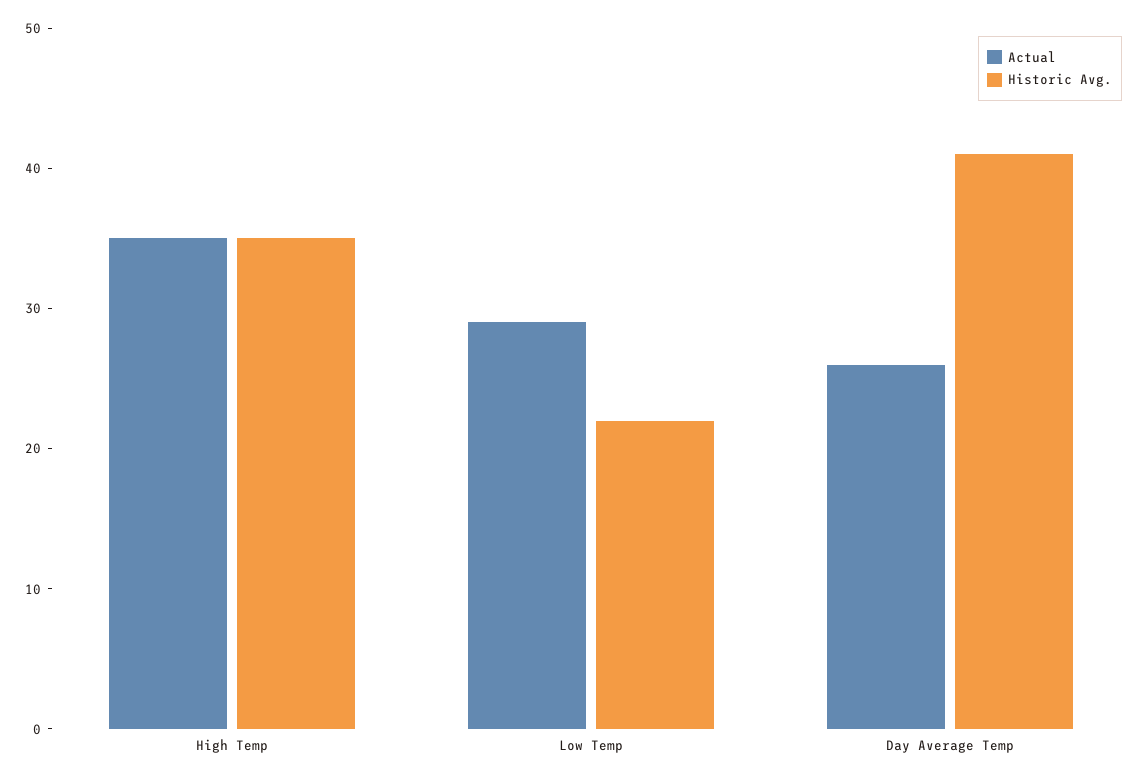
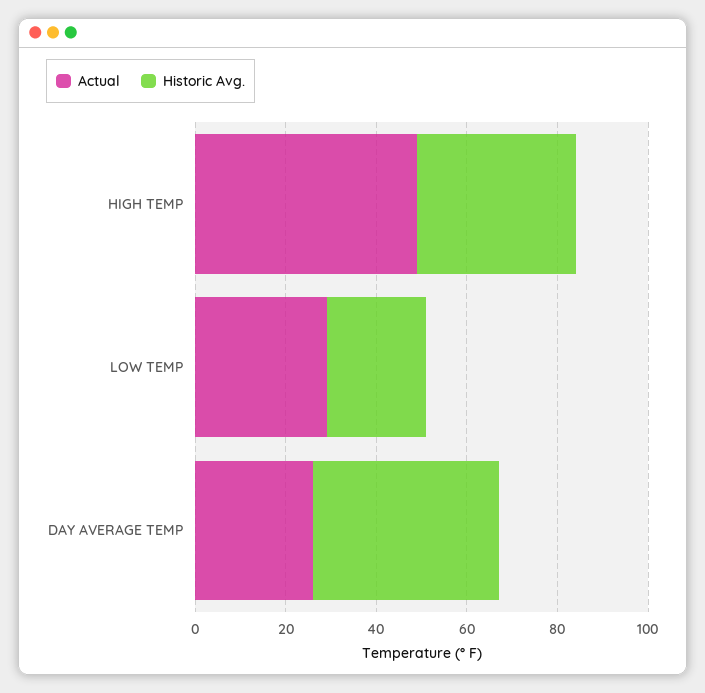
Actual, High Temp: 35 -> 50

